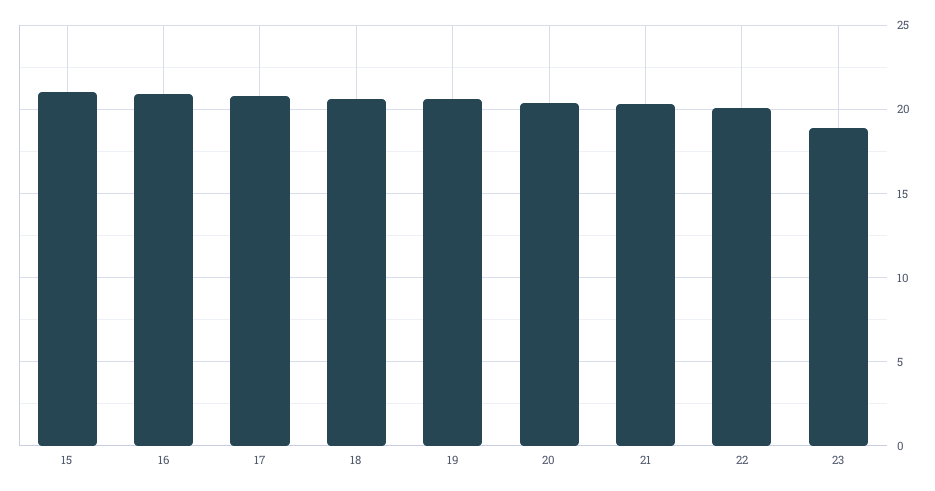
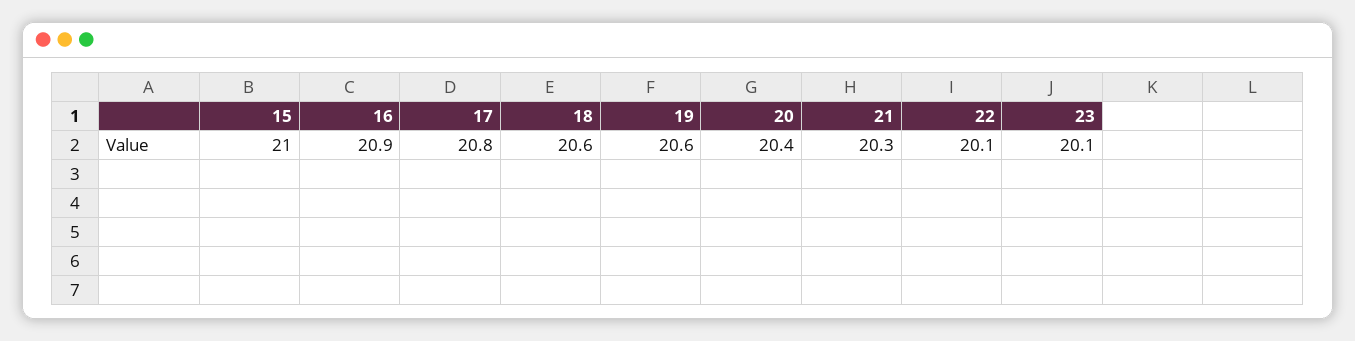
23: 19 -> 20.1

